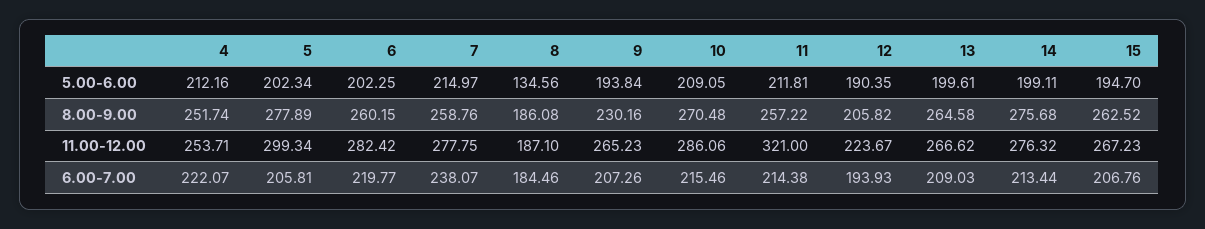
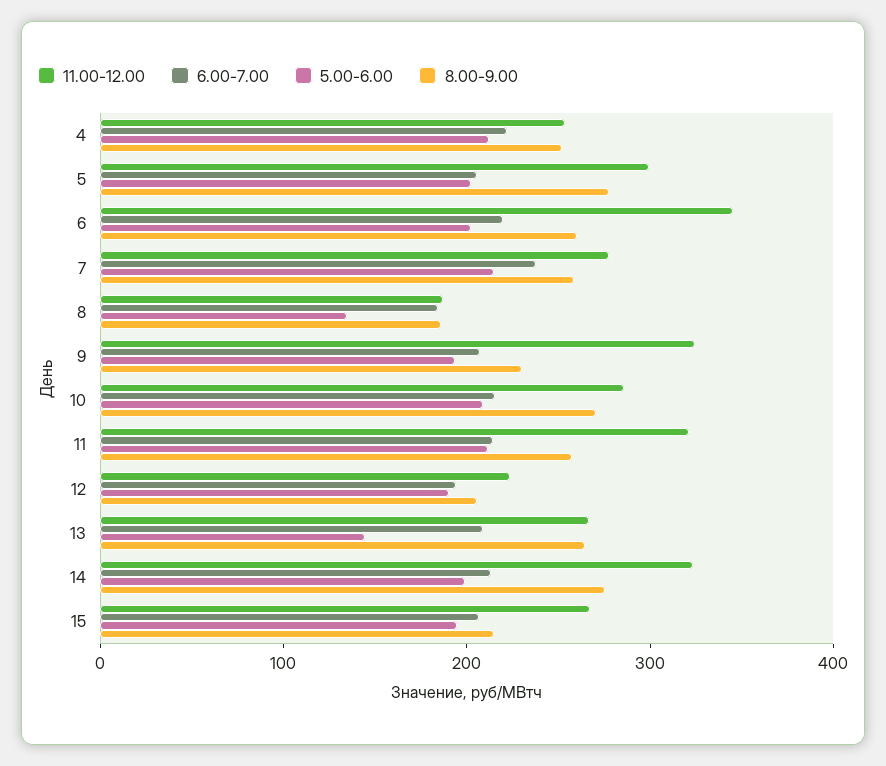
5.00-6.00, 13: 199.61 -> 140
8.00-9.00, 15: 262.52 -> 220
11.00-12.00, 6: 282.42 -> 340
11.00-12.00, 9: 265.23 -> 320
11.00-12.00, 14: 276.32 -> 320

